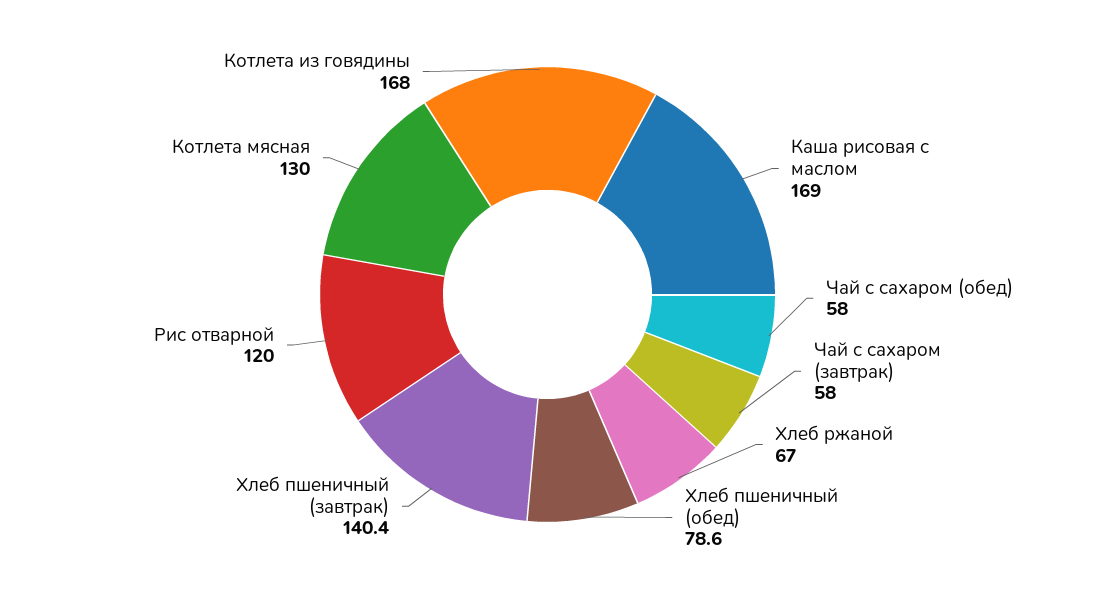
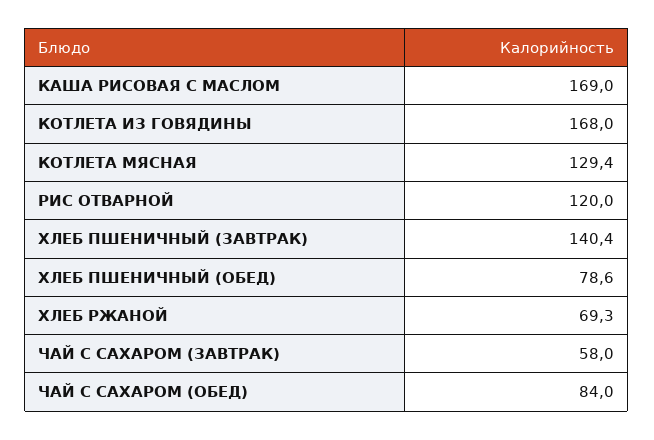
Чай с сахаром (обед): 58 -> 84
Хлеб ржаной: 67 -> 69.3
Котлета мясная: 130 -> 129.4

